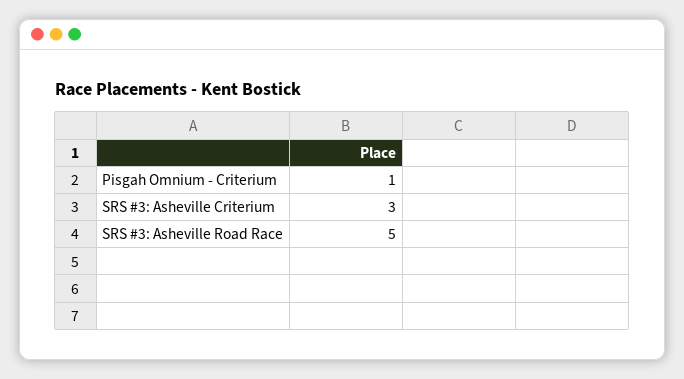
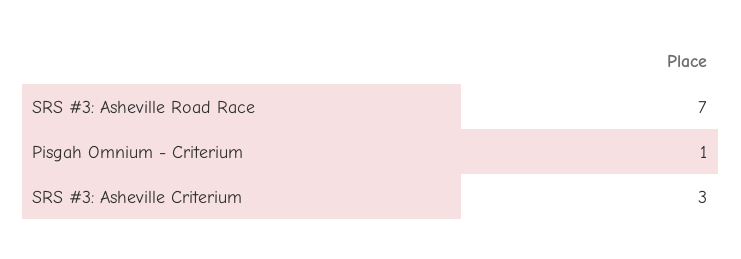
SRS #3: Asheville Road Race: 5 -> 7

